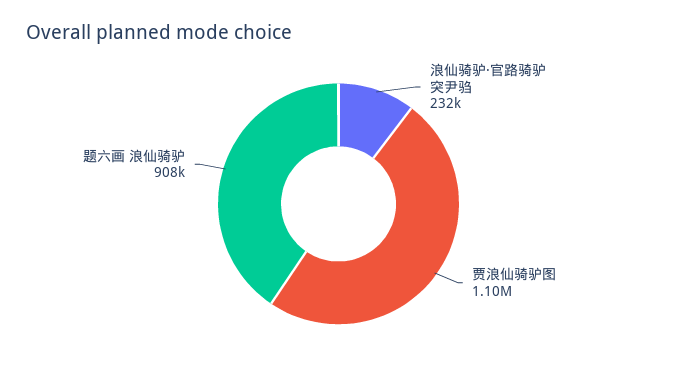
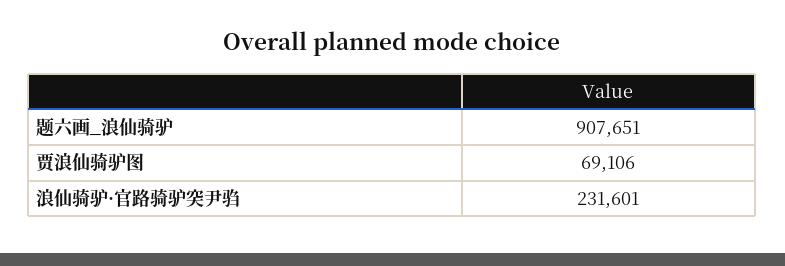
贾浪仙骑驴图: 1100000 -> 69106

